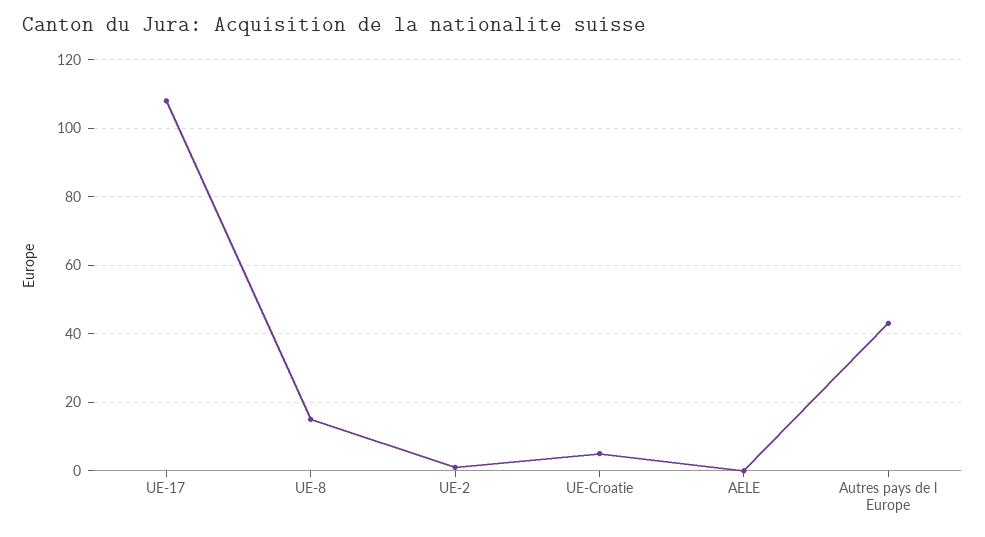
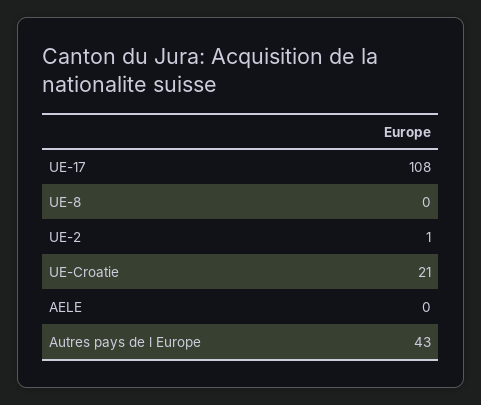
UE-8: 15 -> 0
UE-Croatie: 5 -> 21

